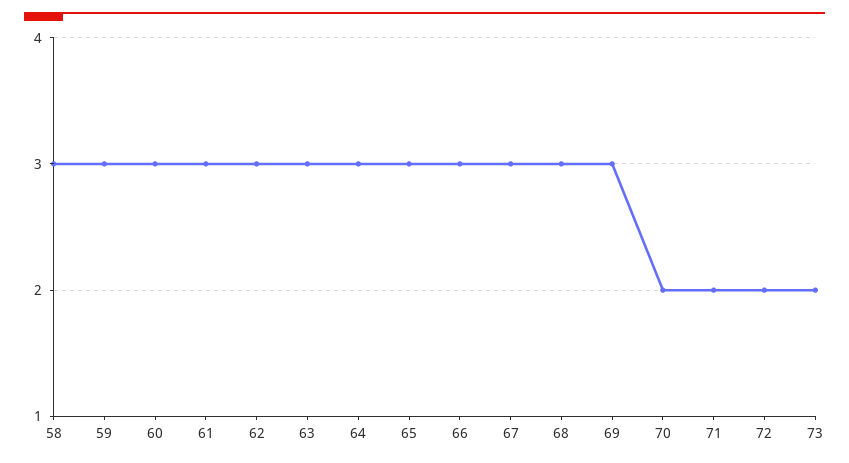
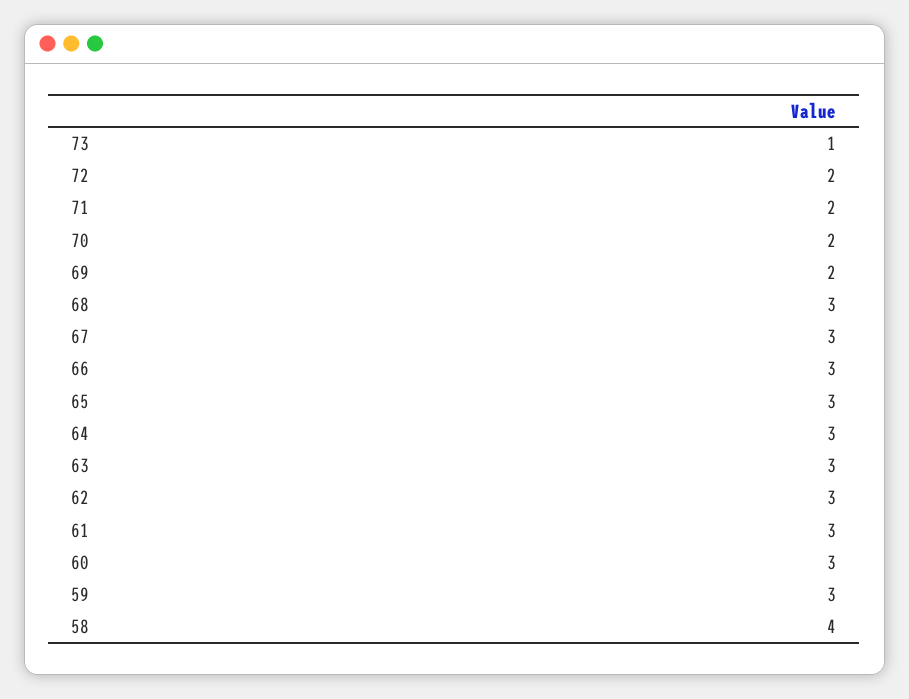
58: 3 -> 4
69: 3 -> 2
73: 2 -> 1

